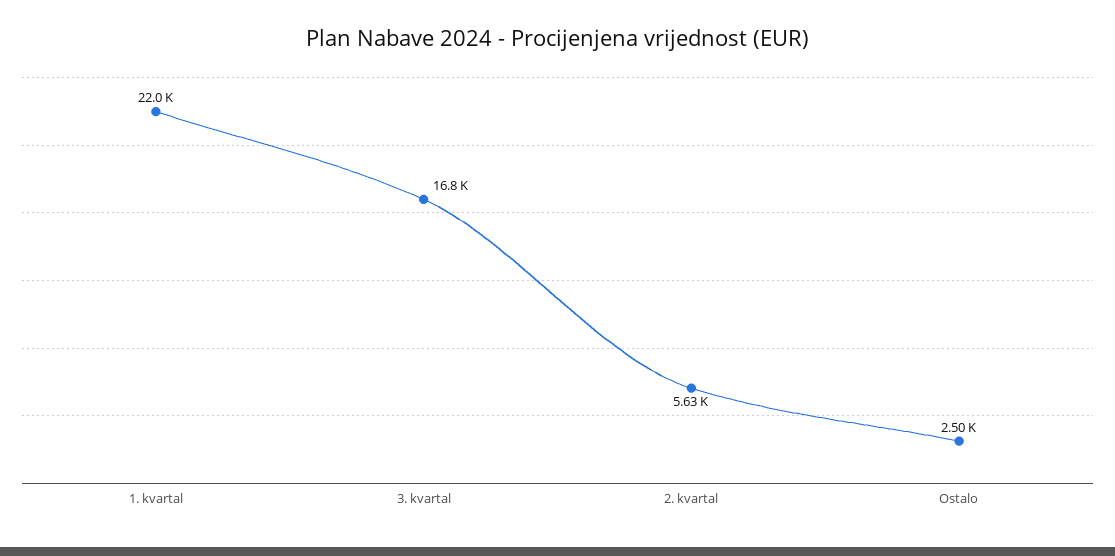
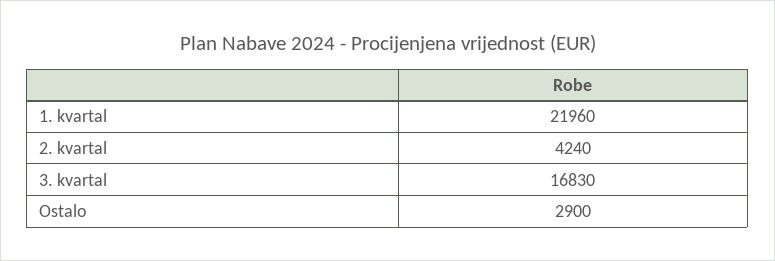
2. kvartal: 5630 -> 4240
Ostalo: 2500 -> 2900

